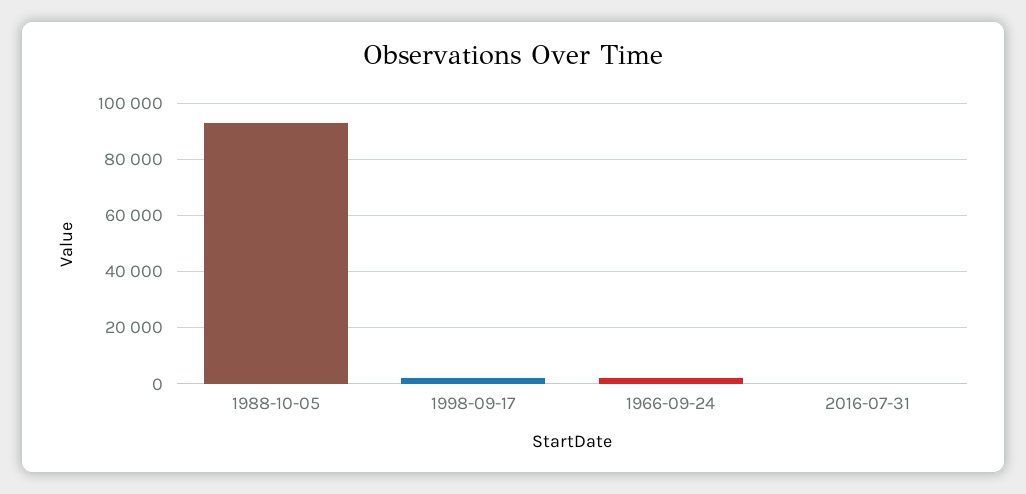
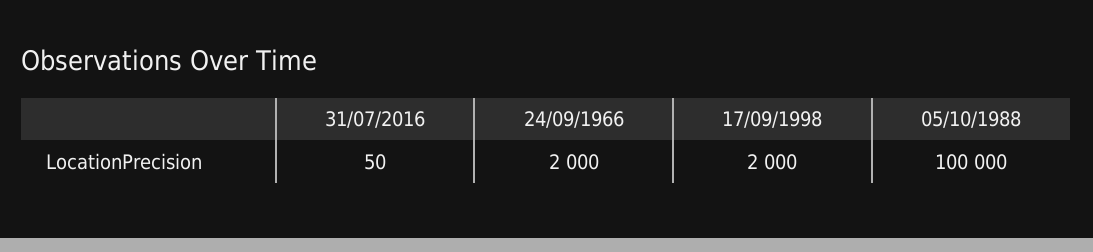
1988-10-05: 92500 -> 100000

